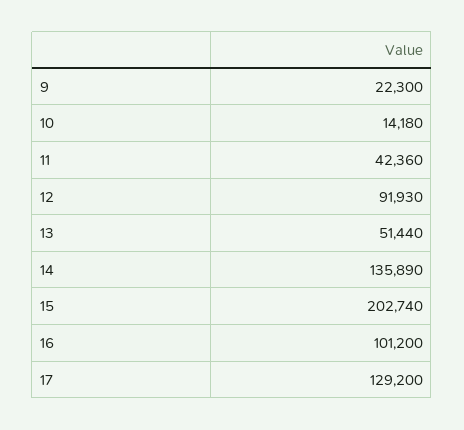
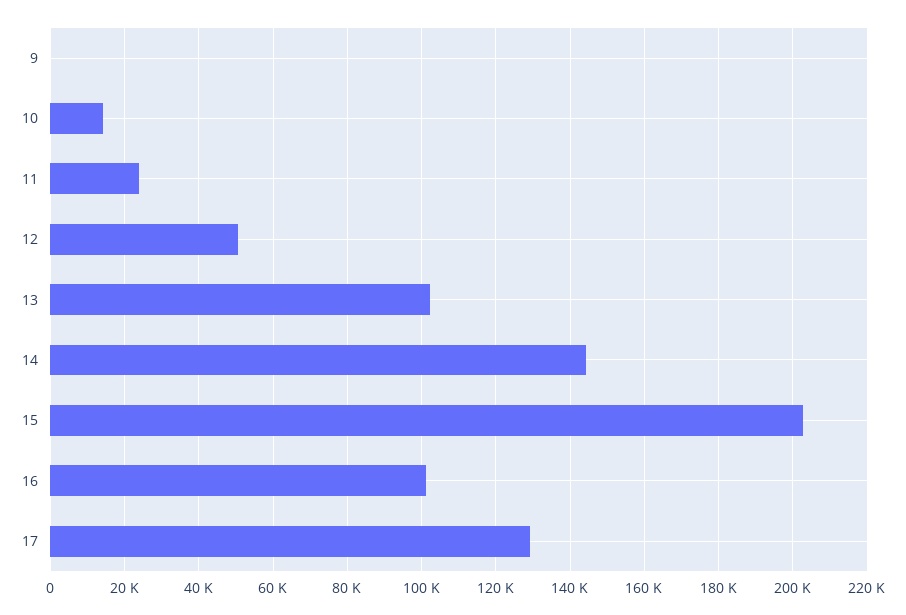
9: 22300 -> 0
11: 42360 -> 24000
12: 91930 -> 50000
13: 51440 -> 102000
14: 135890 -> 144000

